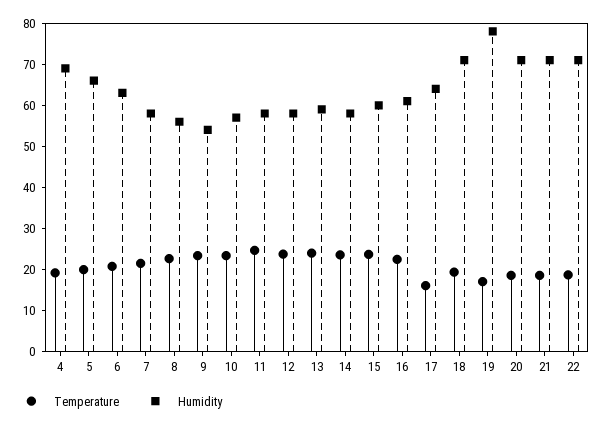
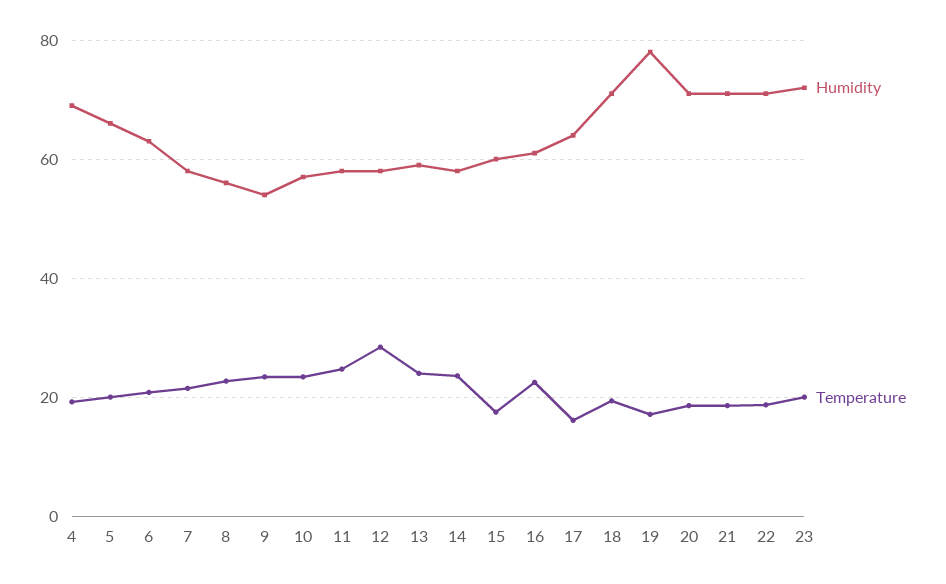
Temperature, 12: 24 -> 28
Temperature, 15: 24 -> 18
Humidity, 23: none -> 72
Temperature, 23: none -> 20

